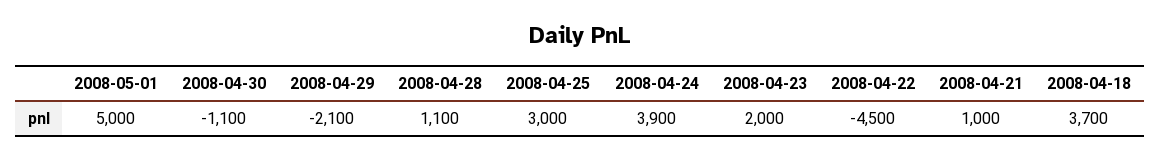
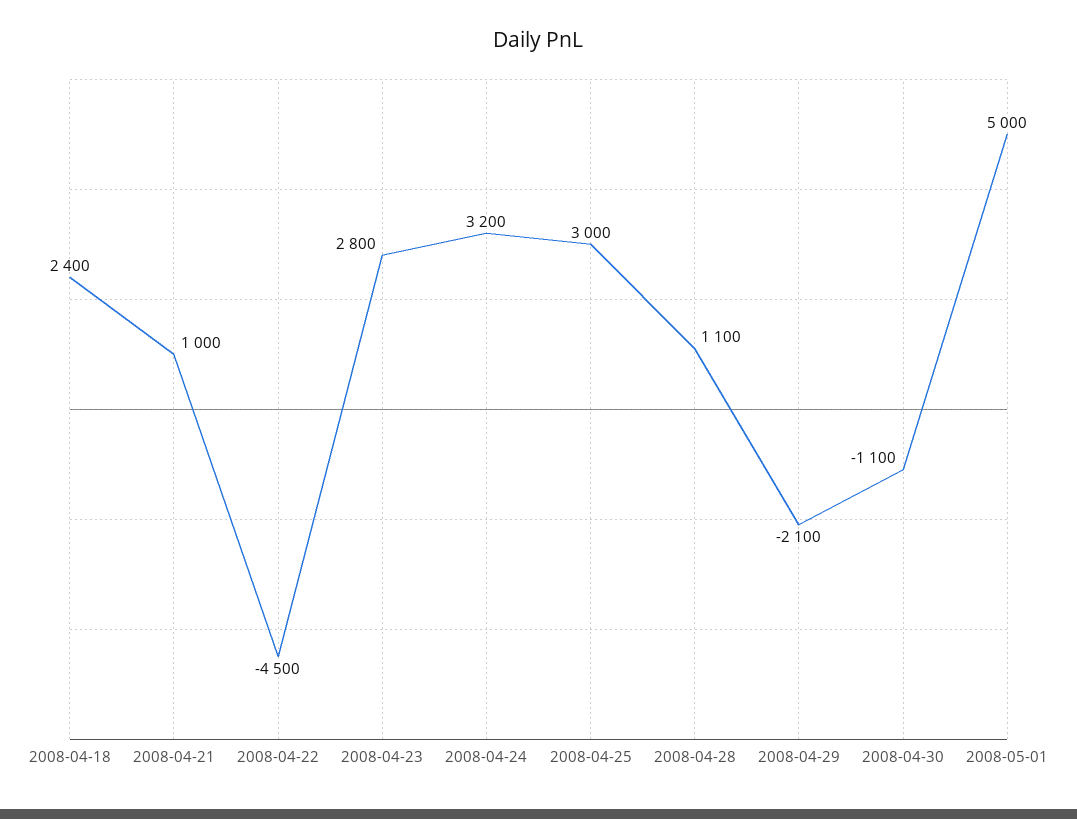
2008-04-24: 3900 -> 3200
2008-04-23: 2000 -> 2800
2008-04-18: 3700 -> 2400

